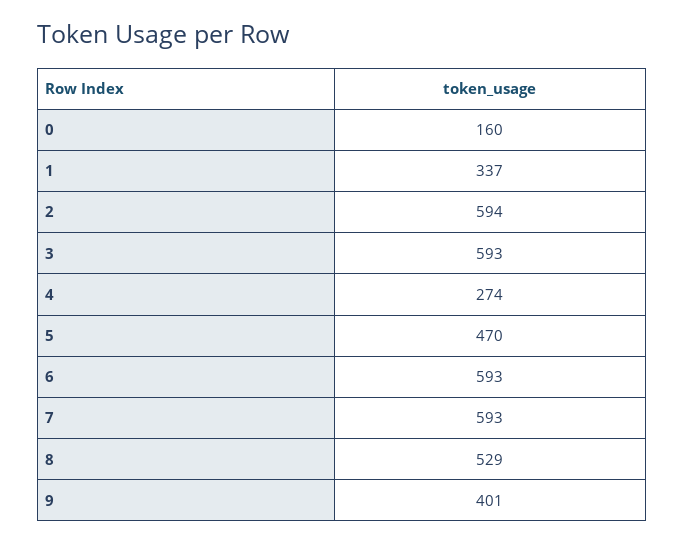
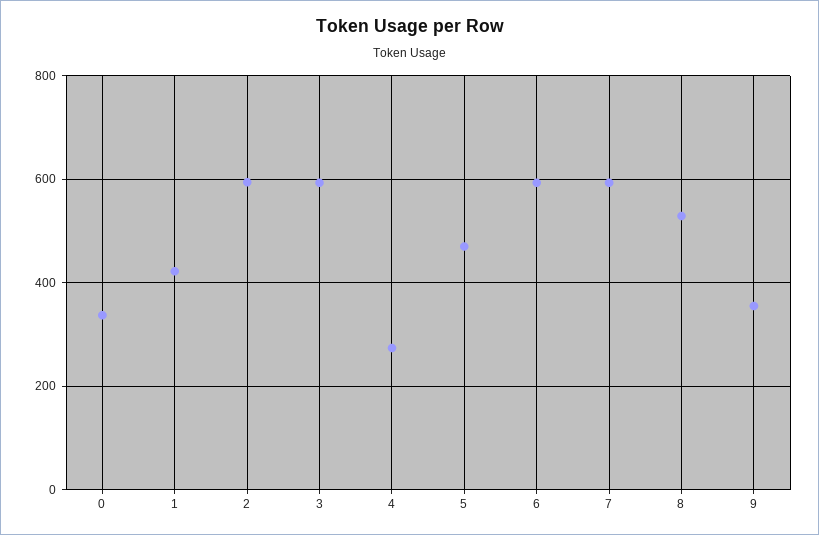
0: 160 -> 340
1: 337 -> 420
9: 401 -> 360

